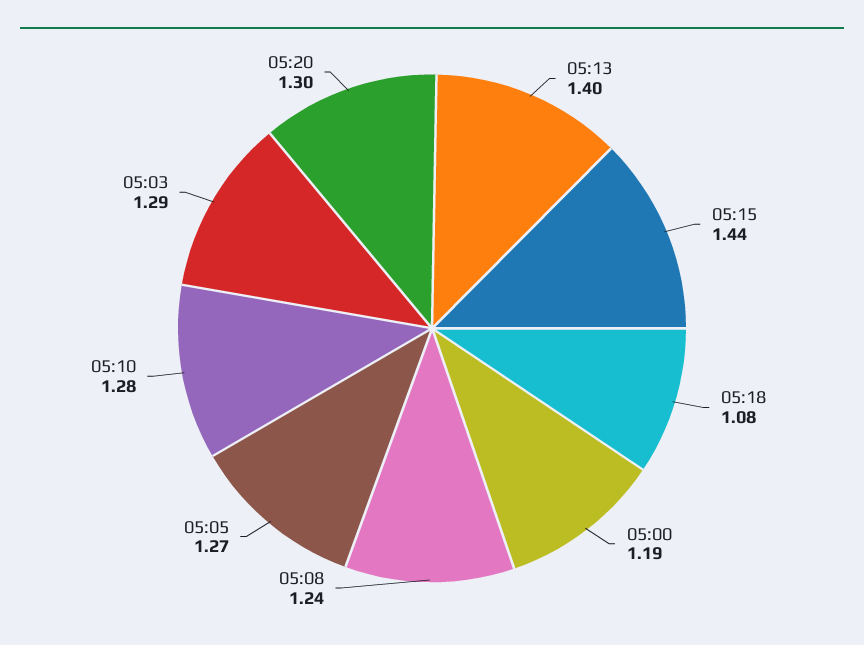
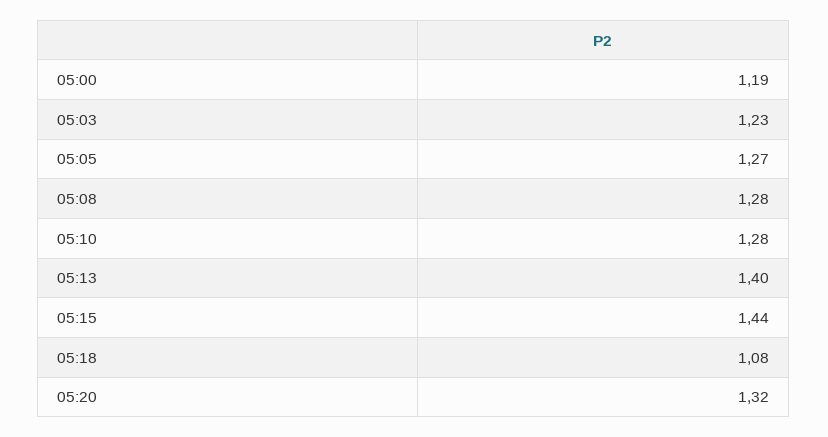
05:08: 1.24 -> 1.28
05:03: 1.29 -> 1.23
05:20: 1.3 -> 1.32

